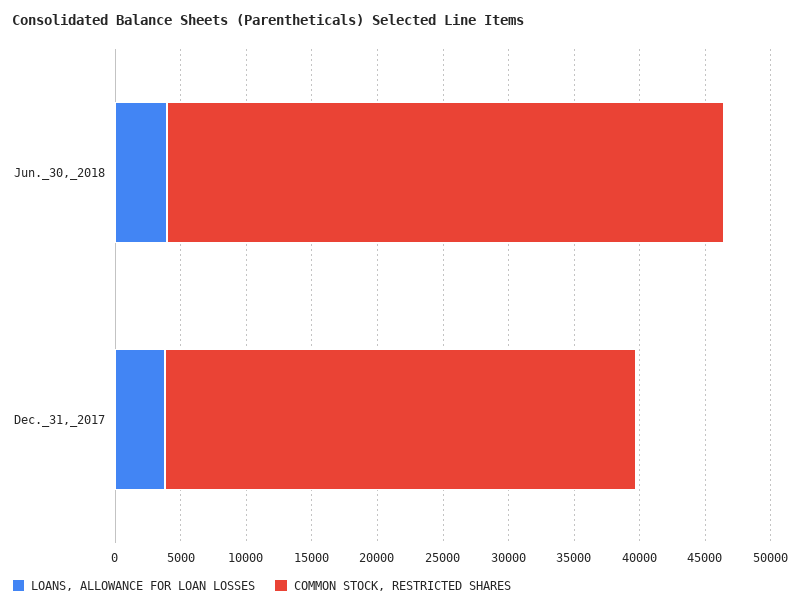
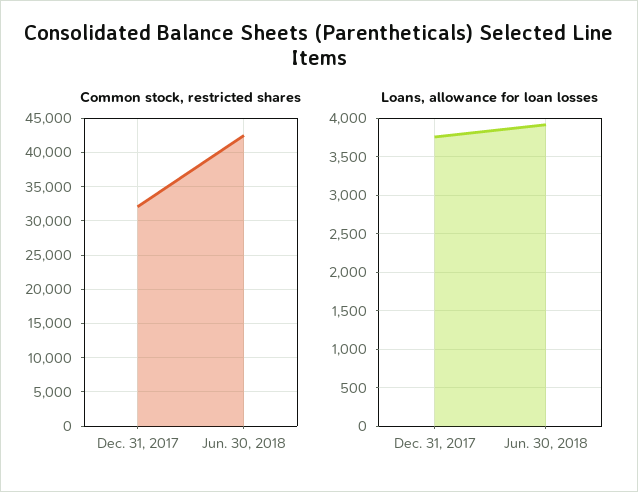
COMMON STOCK, RESTRICTED SHARES, Dec._31,_2017: 36000 -> 32000

